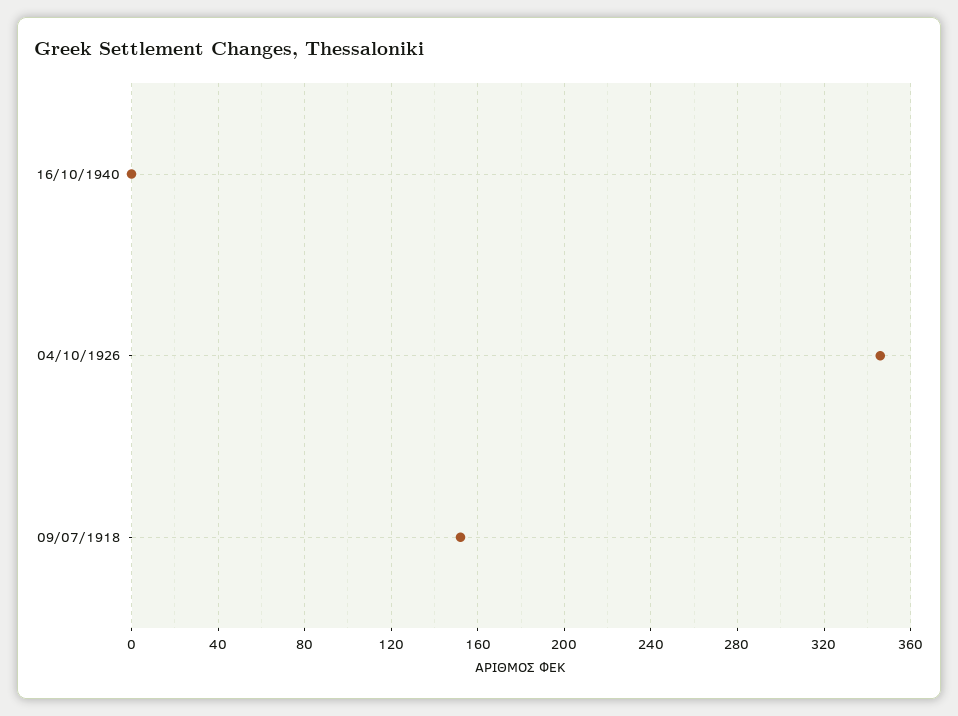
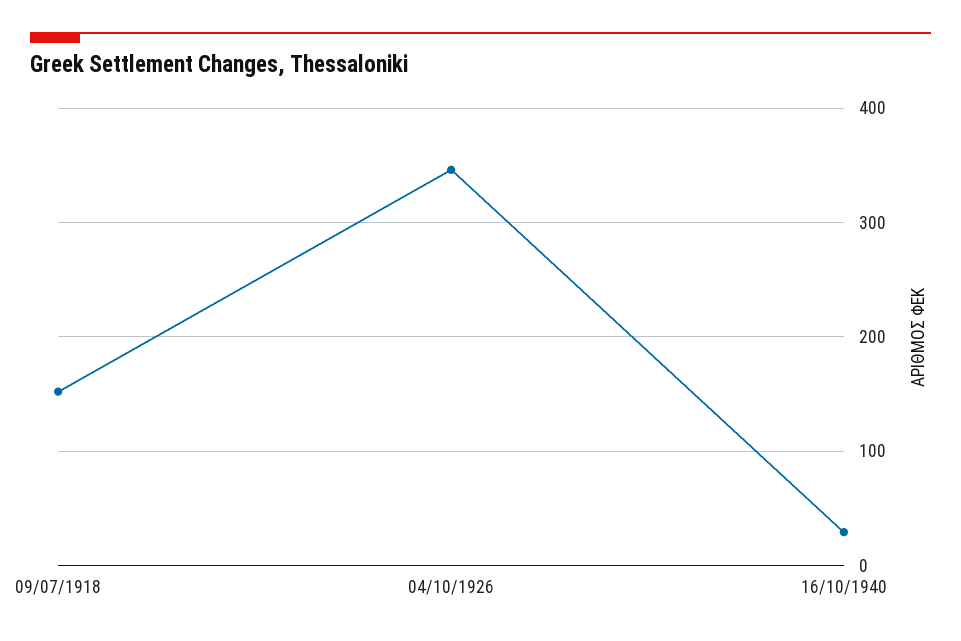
16/10/1940: 0 -> 30

